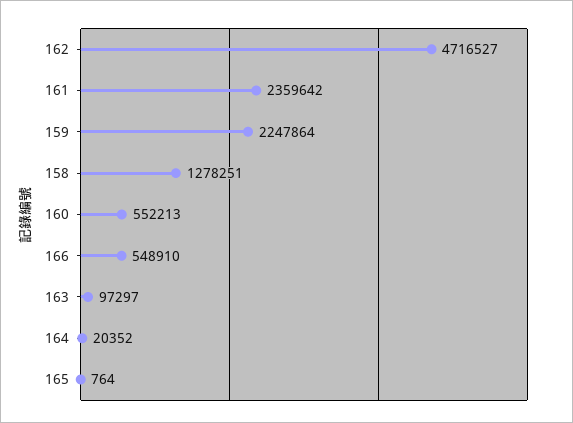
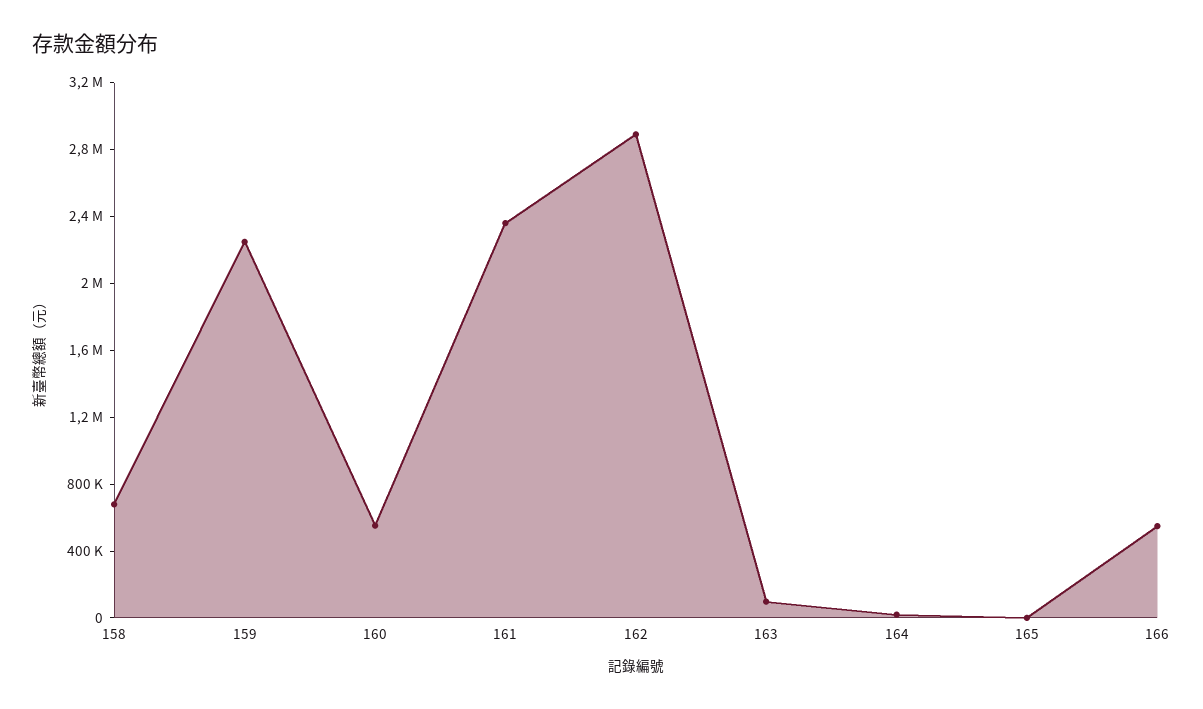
162: 4716527 -> 2900000
158: 1278251 -> 700000

